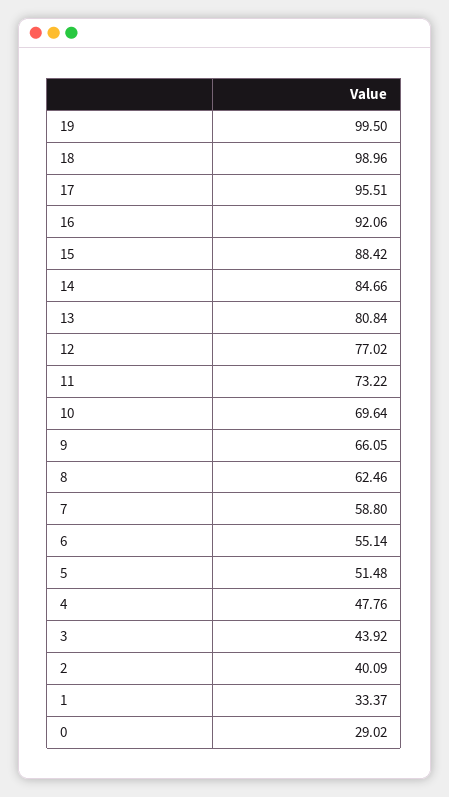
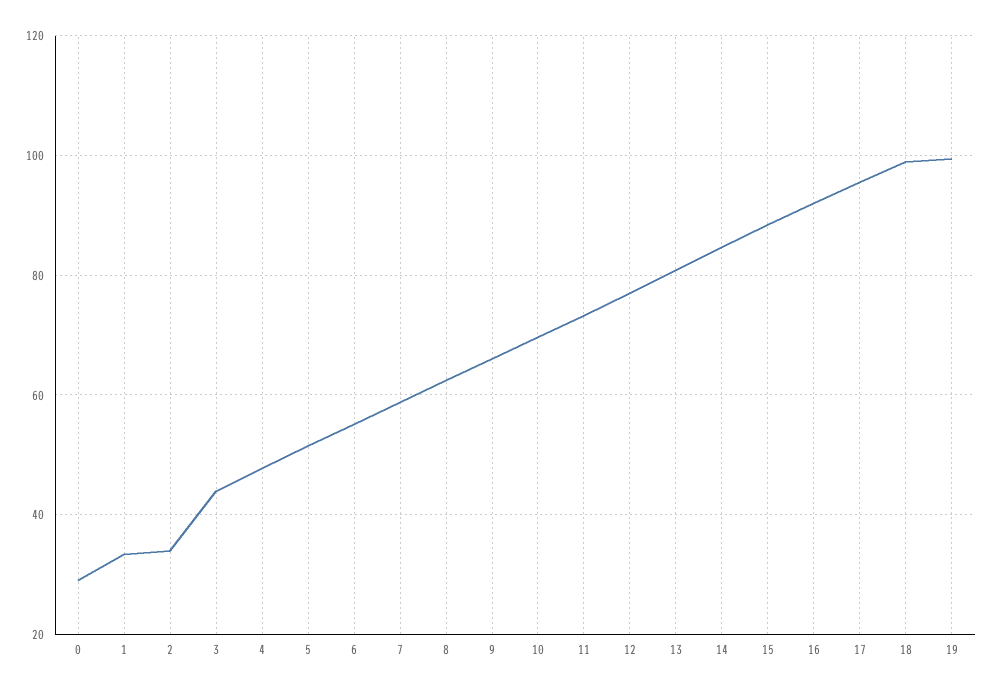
2: 40.09 -> 34

